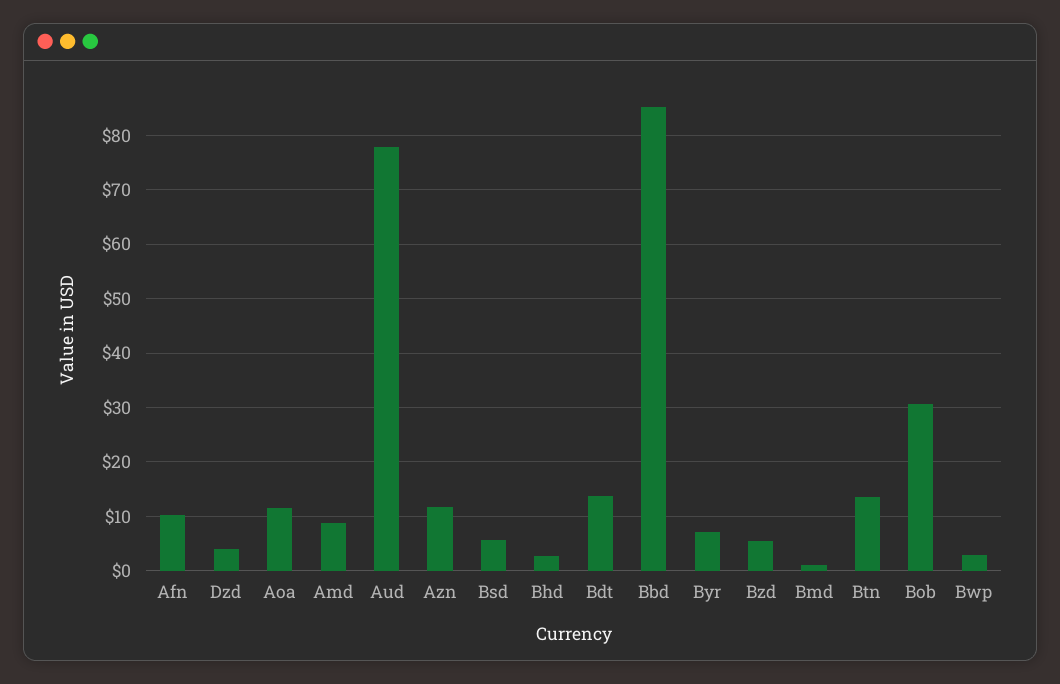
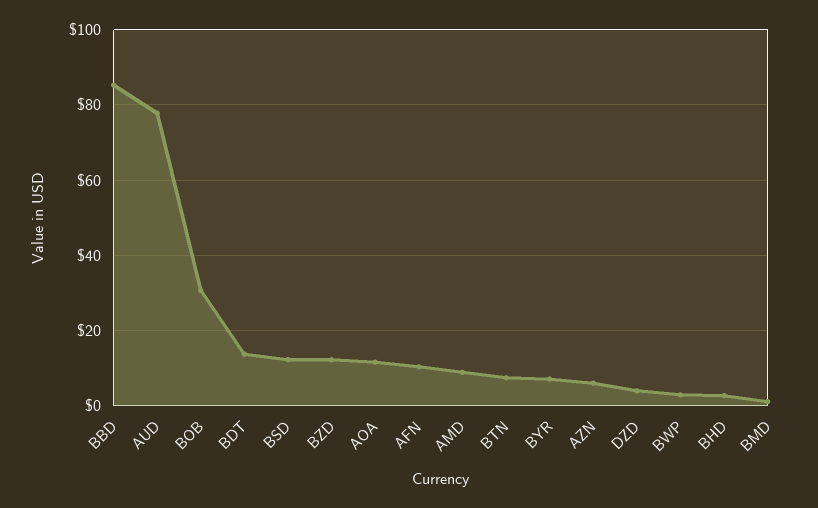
Azn: 12 -> 6
Bsd: 6 -> 12
Bzd: 6 -> 12
Btn: 14 -> 8

